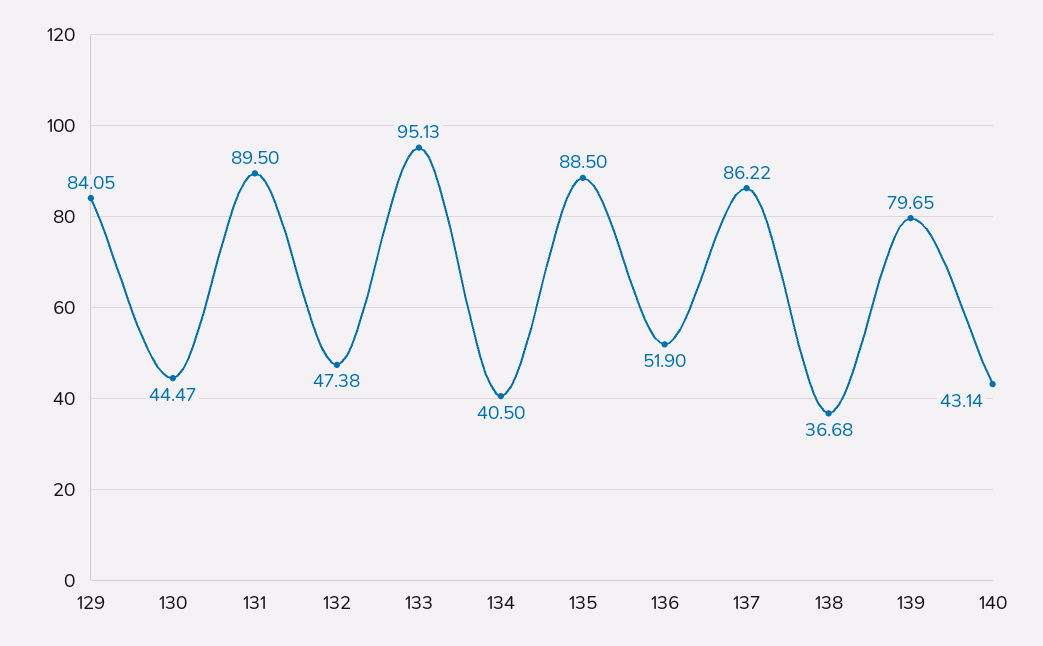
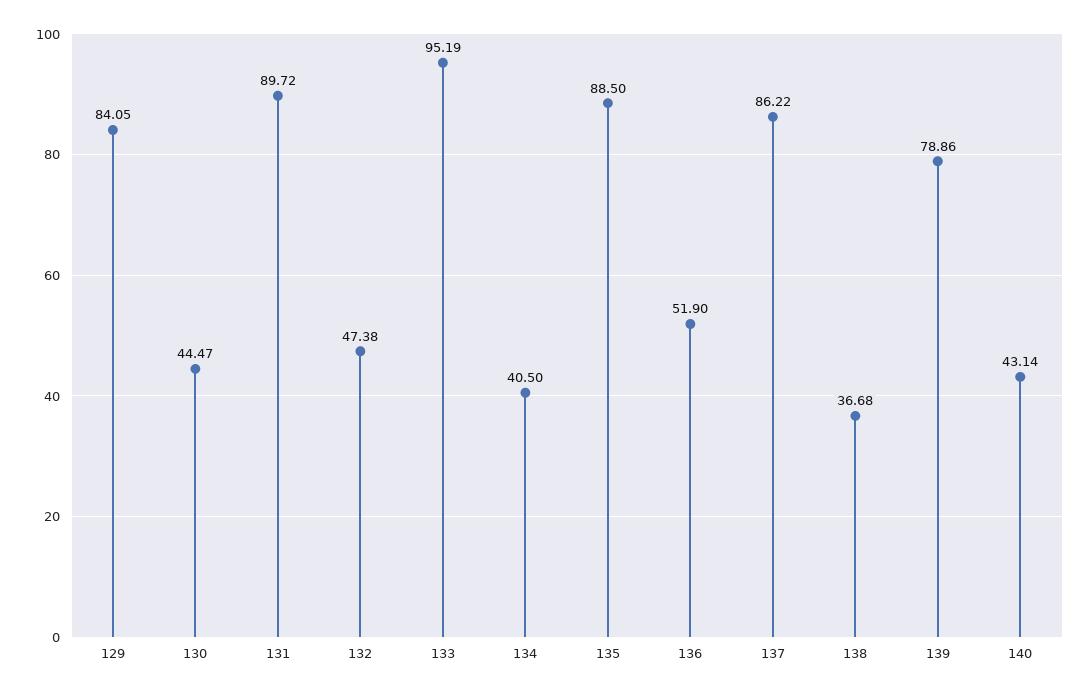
131: 89.5 -> 89.72
133: 95.13 -> 95.19
139: 79.65 -> 78.86

